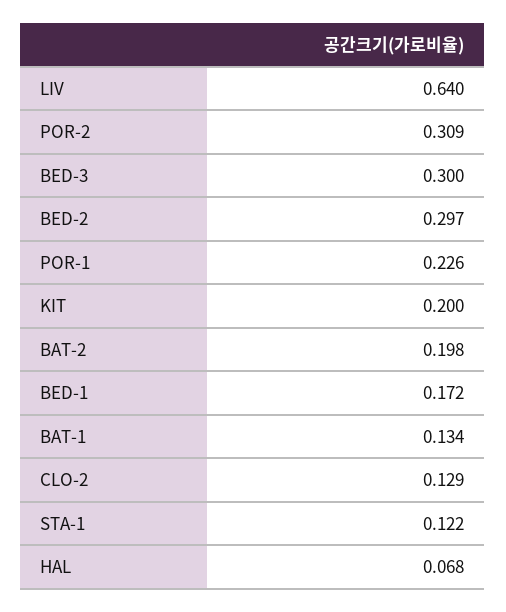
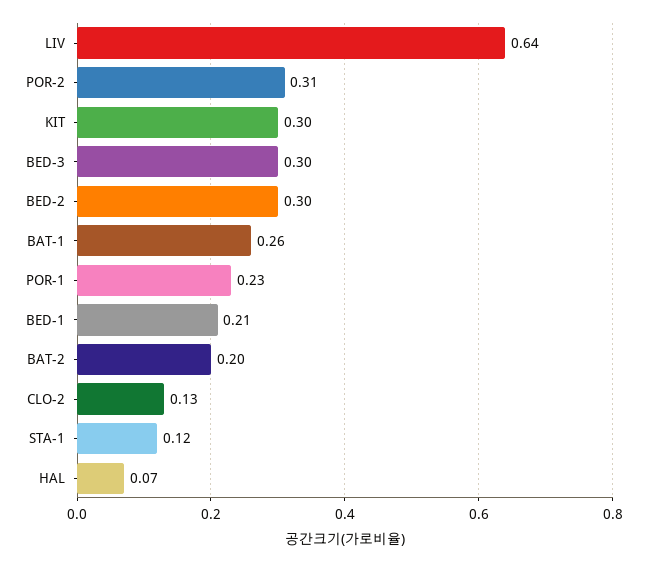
KIT: 0.2 -> 0.3
BED-1: 0.172 -> 0.21
BAT-1: 0.134 -> 0.26

